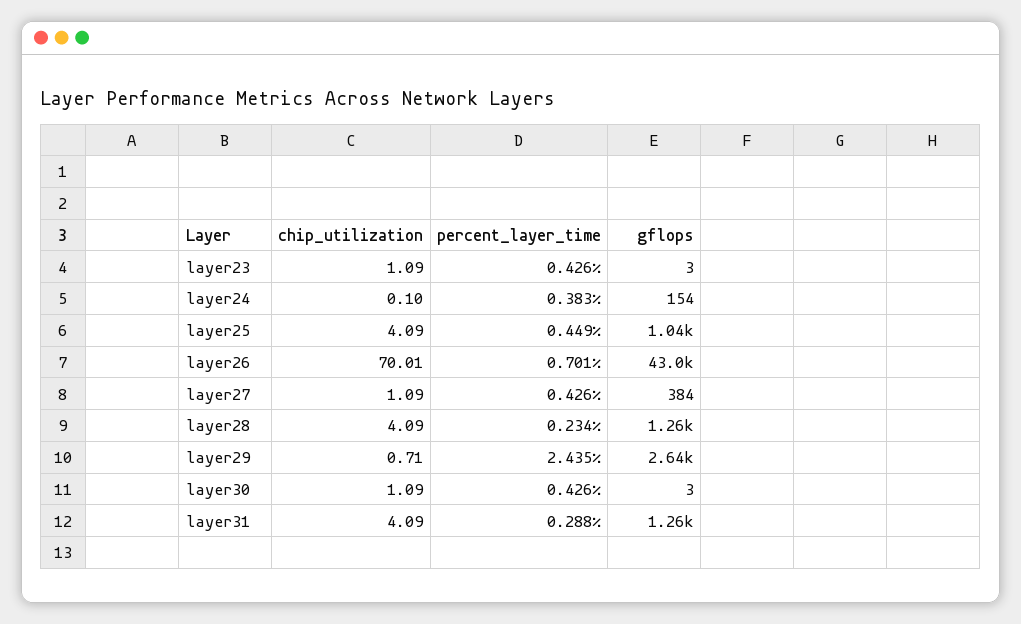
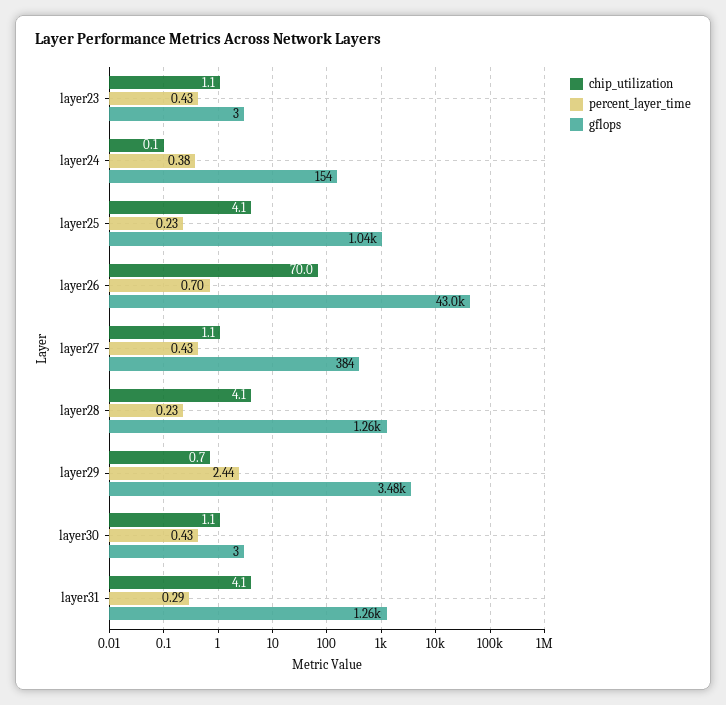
percent_layer_time, layer25: 0.449 -> 0.23
gflops, layer29: 2640 -> 3480

